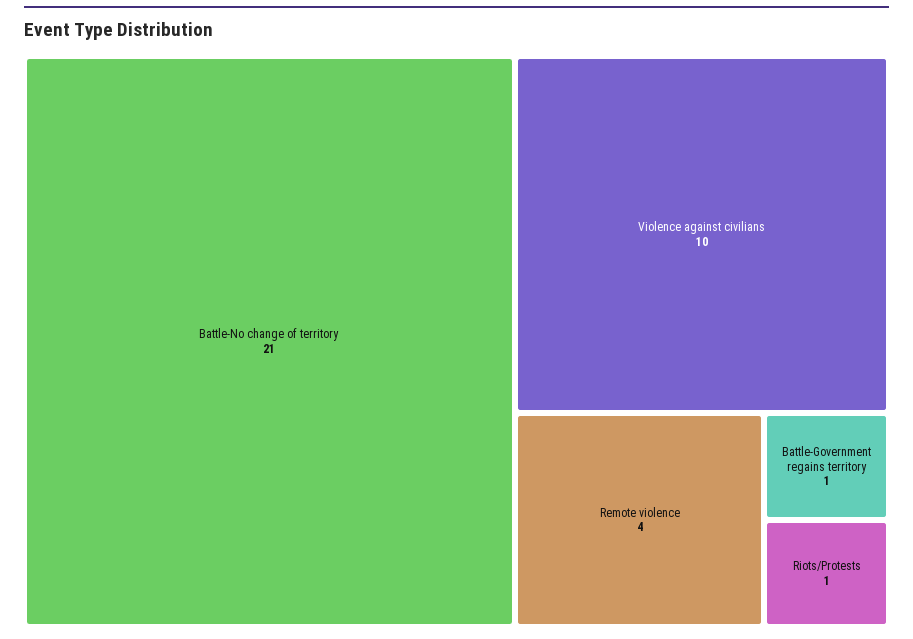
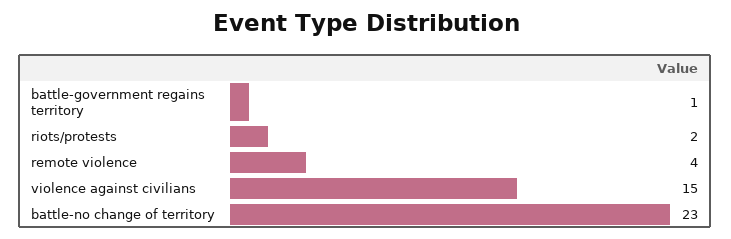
Battle-No change of territory: 21 -> 23
Violence against civilians: 10 -> 15
Riots/Protests: 1 -> 2

